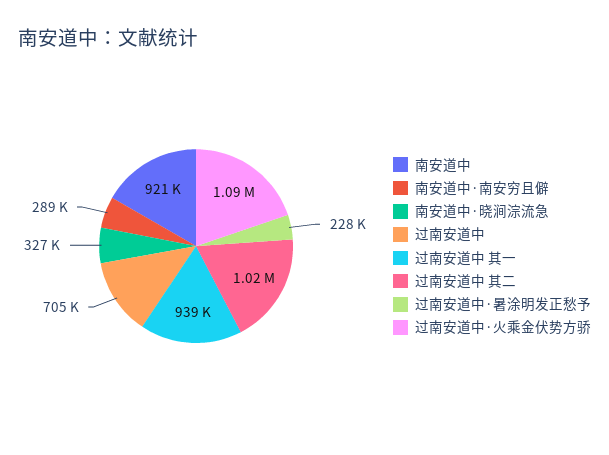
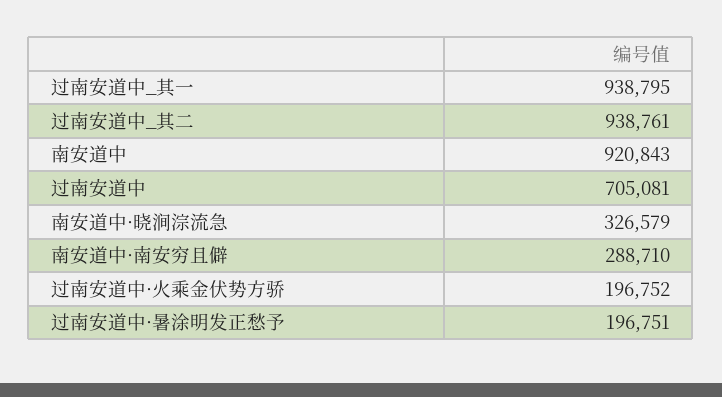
过南安道中 其二: 1020000 -> 938761
过南安道中·暑涂明发正愁予: 228000 -> 196751
过南安道中·火乘金伏势方骄: 1090000 -> 196752

